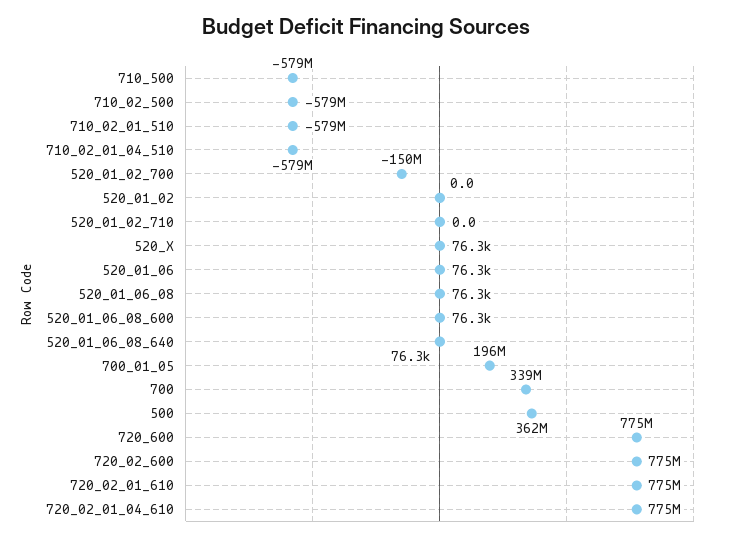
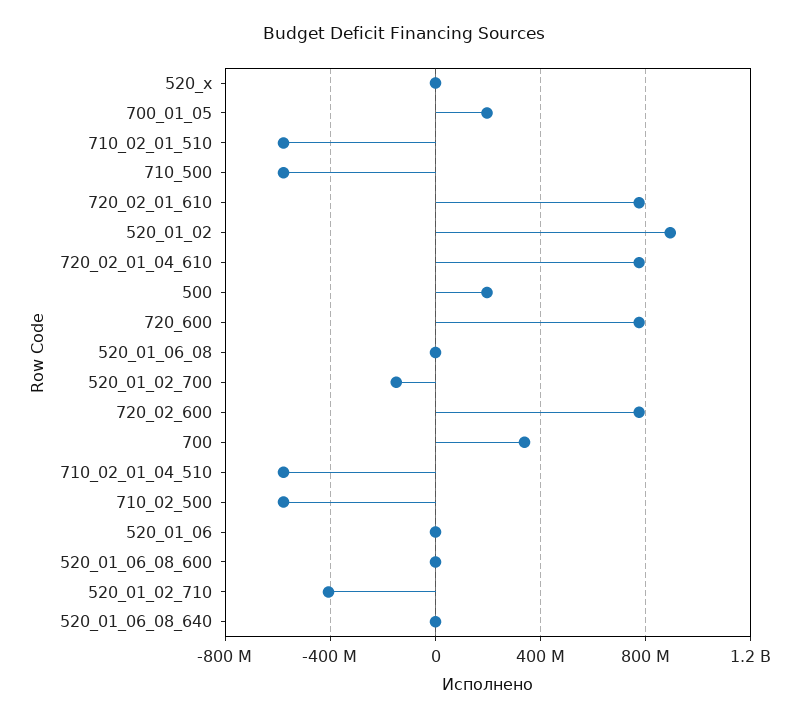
520_01_02: 0 -> 900000000
520_01_02_710: 0 -> -400000000
500: 362000000 -> 200000000

